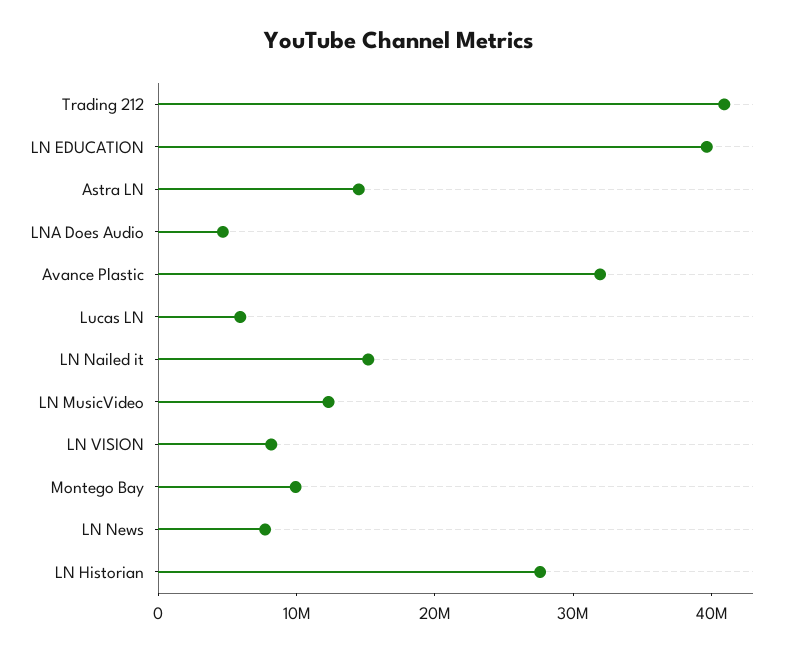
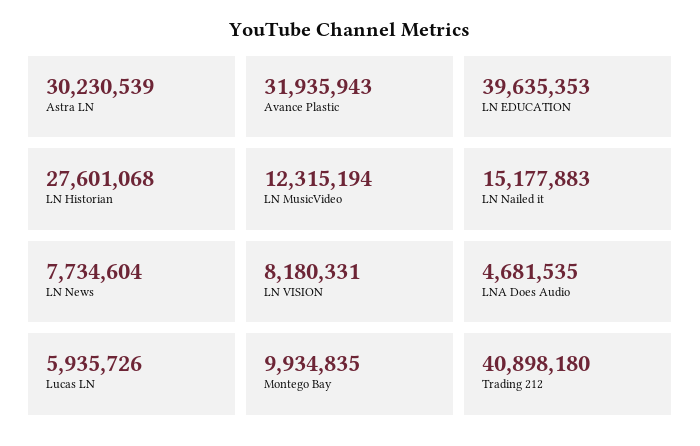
Astra LN: 14000000 -> 30230539

